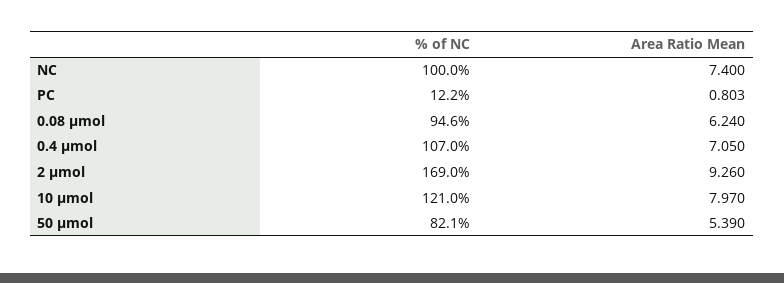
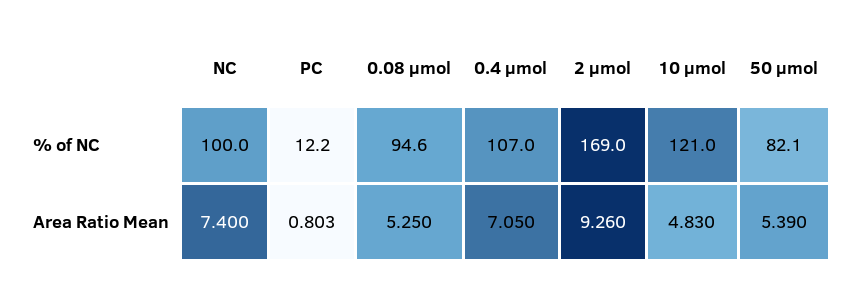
Area Ratio Mean, 0.08 µmol: 6.24 -> 5.25
Area Ratio Mean, 10 µmol: 7.97 -> 4.83

